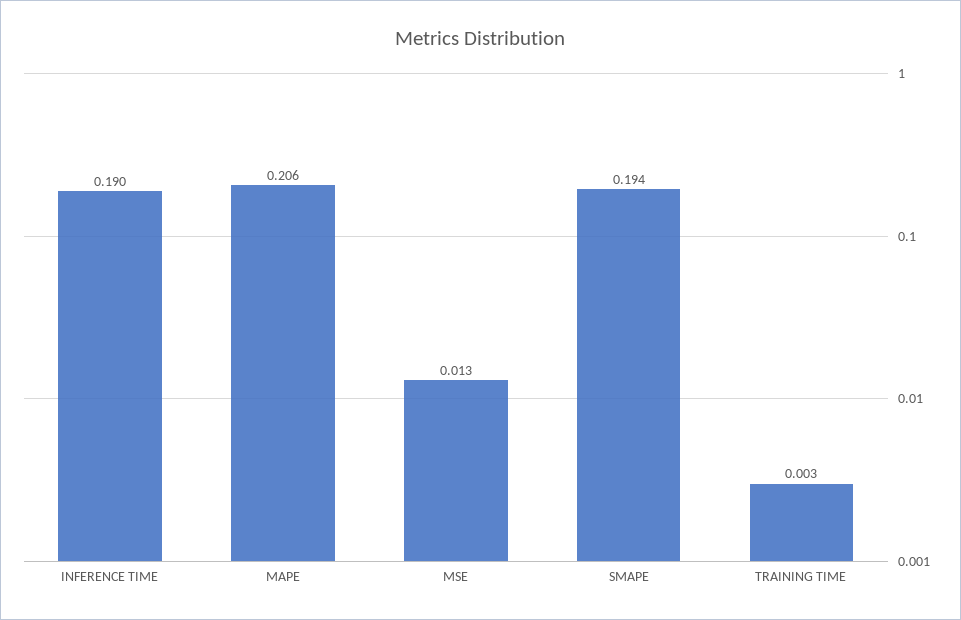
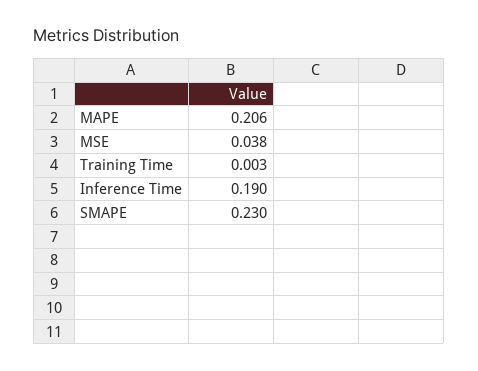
MSE: 0.013 -> 0.038
SMAPE: 0.194 -> 0.23

